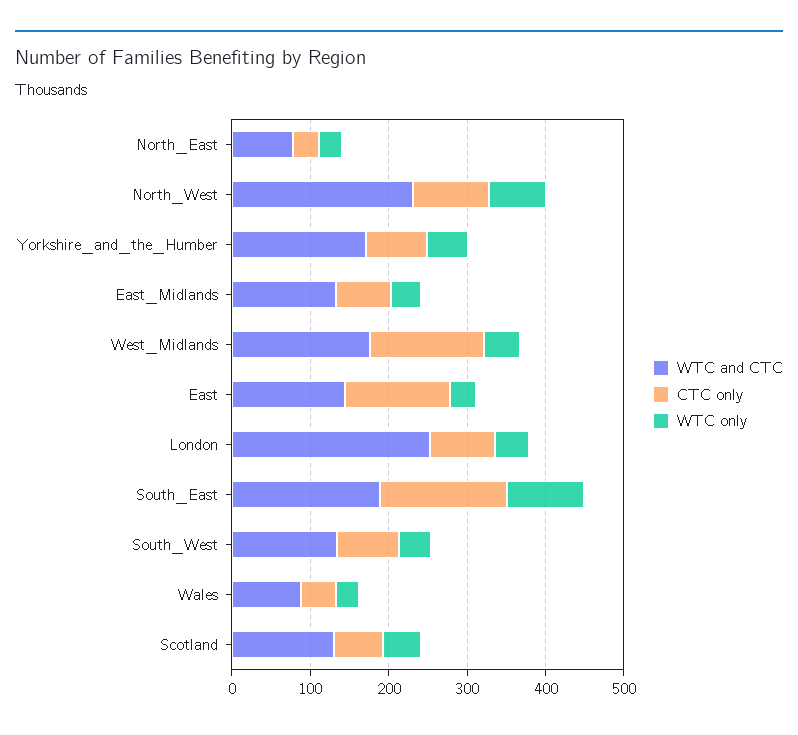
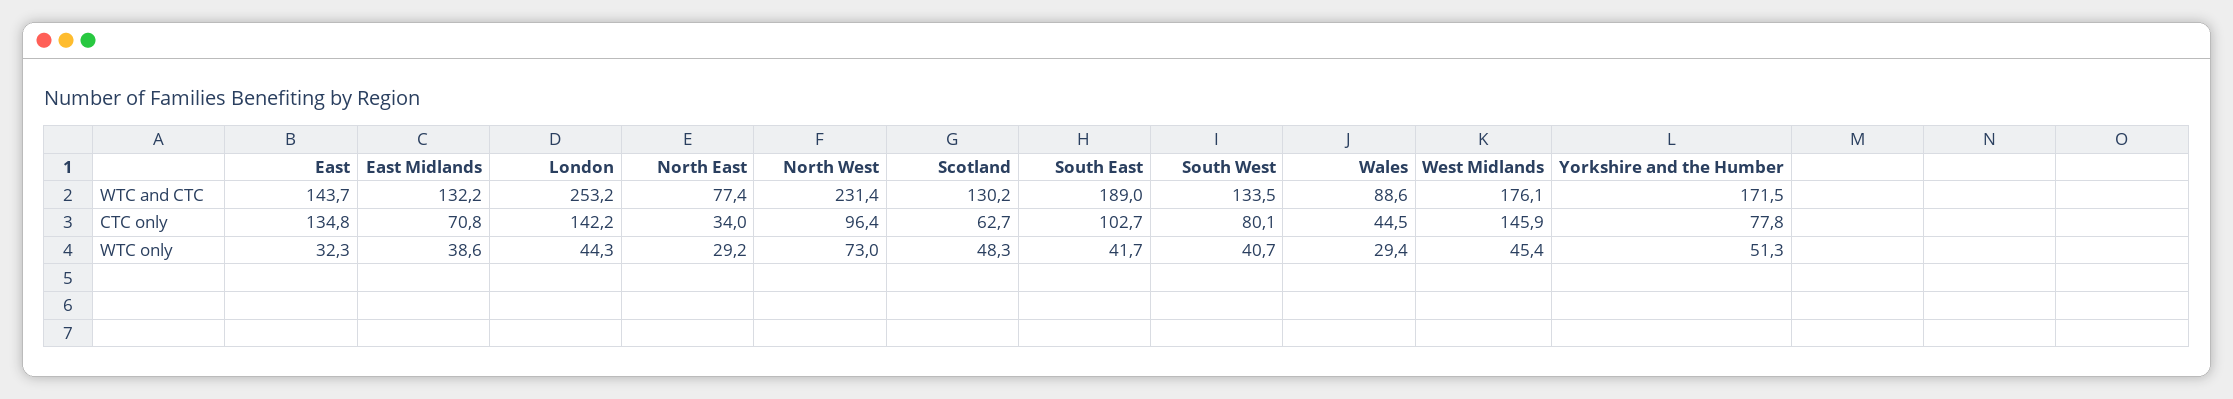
CTC only, London: 80 -> 142.2
CTC only, South_East: 160 -> 102.7
WTC only, South_East: 100 -> 41.7

